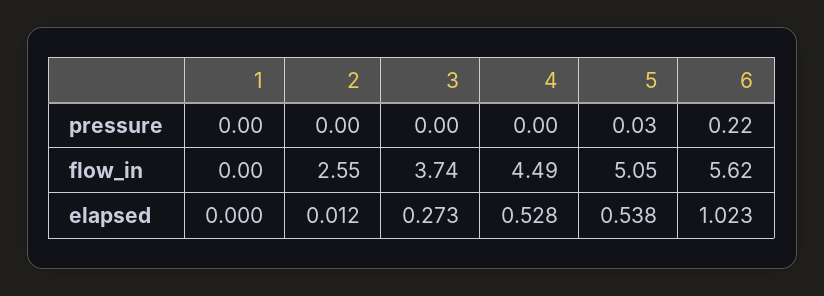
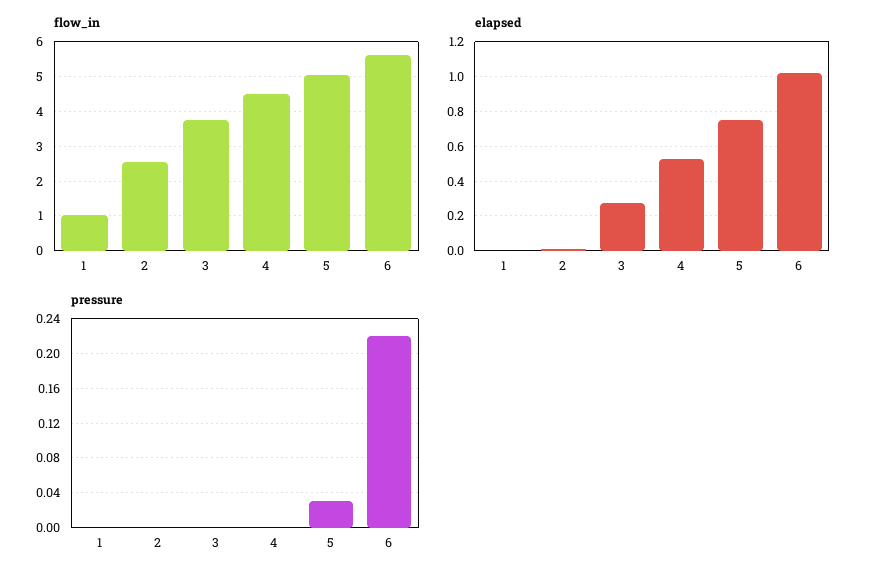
flow_in, 1: 0 -> 1
elapsed, 5: 0.538 -> 0.75

